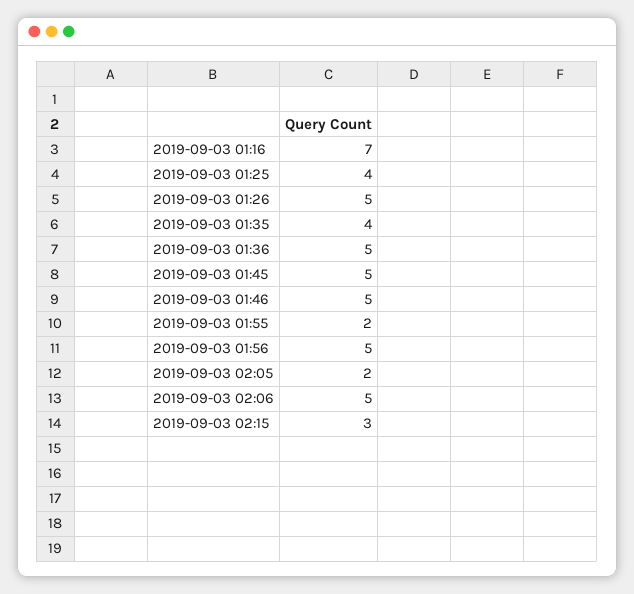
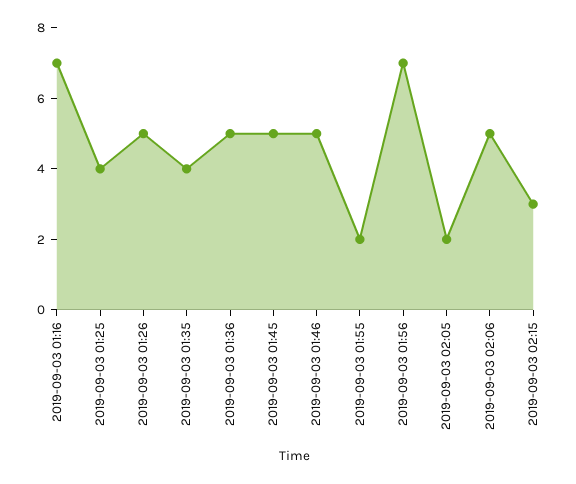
2019-09-03 01:56: 5 -> 7

